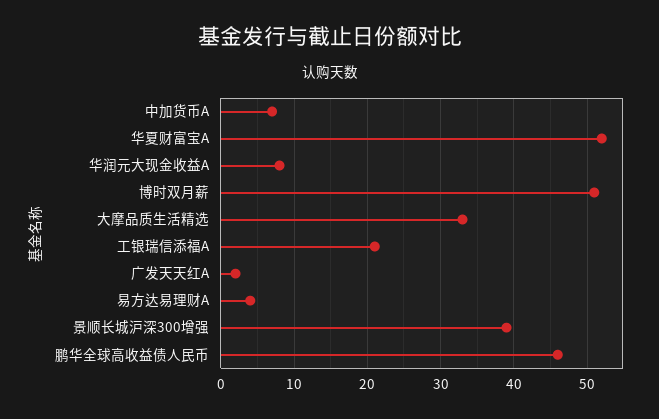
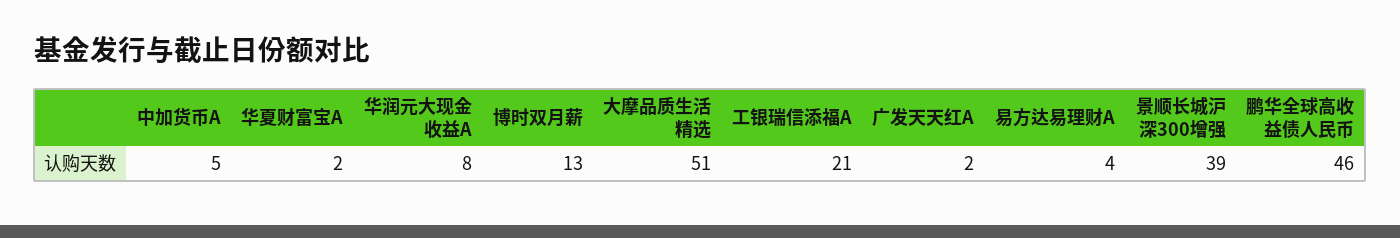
中加货币A: 7 -> 5
华夏财富宝A: 52 -> 2
博时双月薪: 51 -> 13
大摩品质生活精选: 33 -> 51

